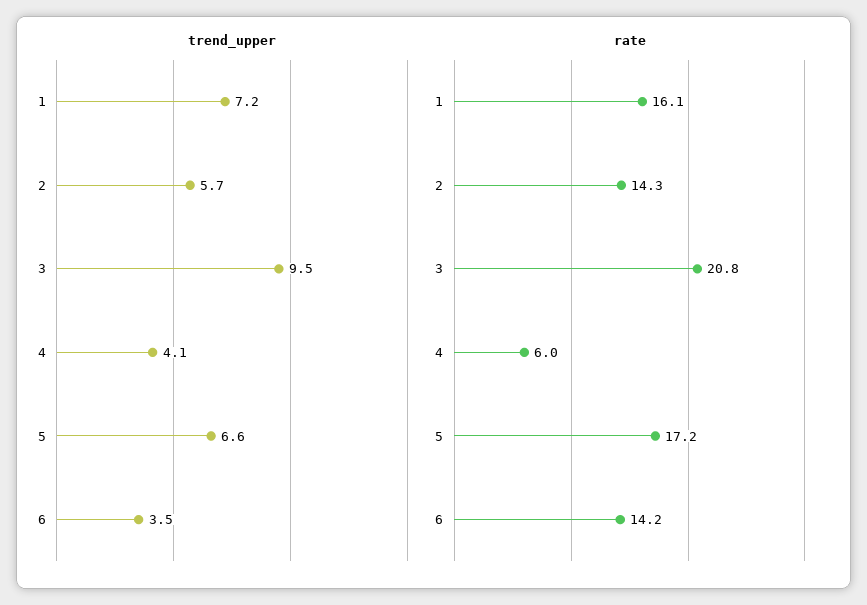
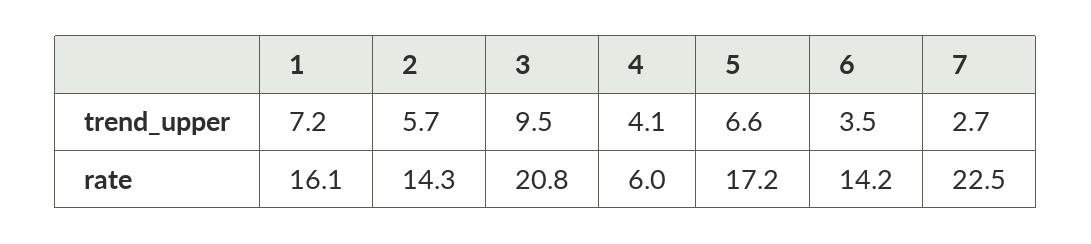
trend_upper, 7: none -> 2.7
rate, 7: none -> 22.5

